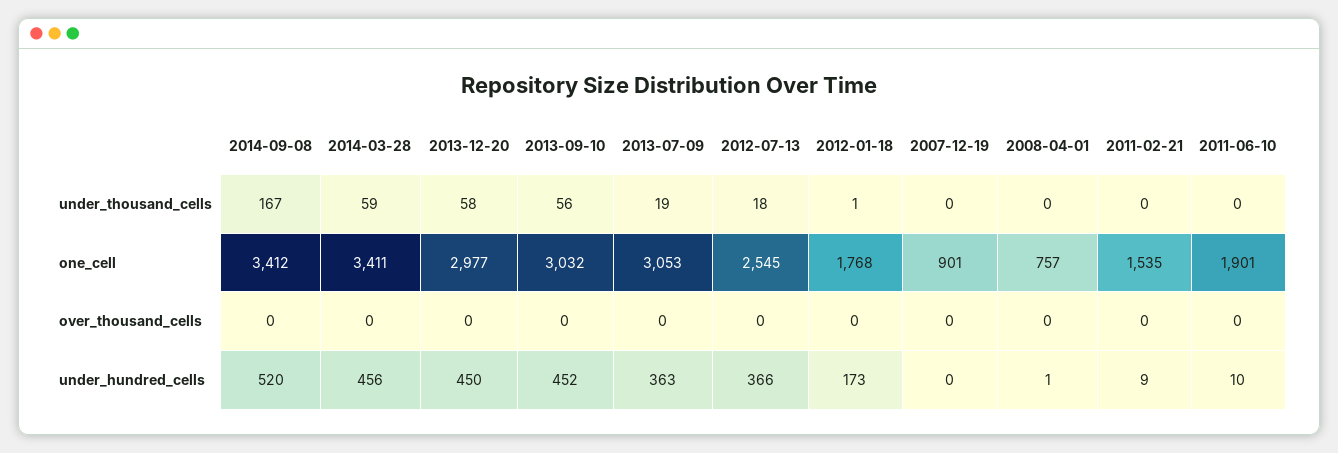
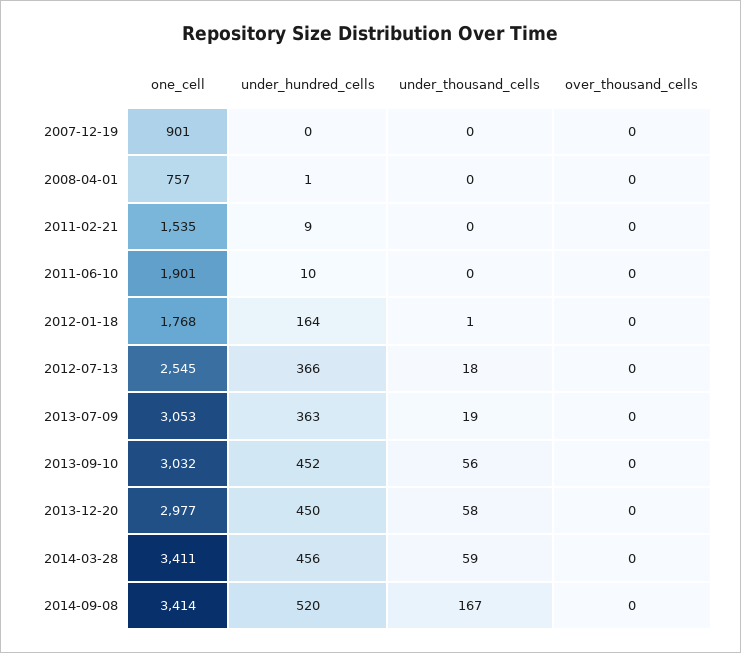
2014-09-08, one_cell: 3412 -> 3414
2012-01-18, under_hundred_cells: 173 -> 164

